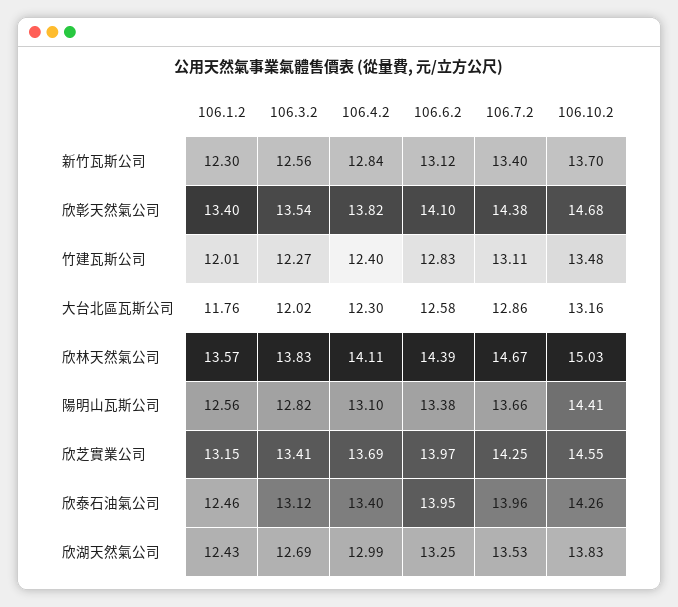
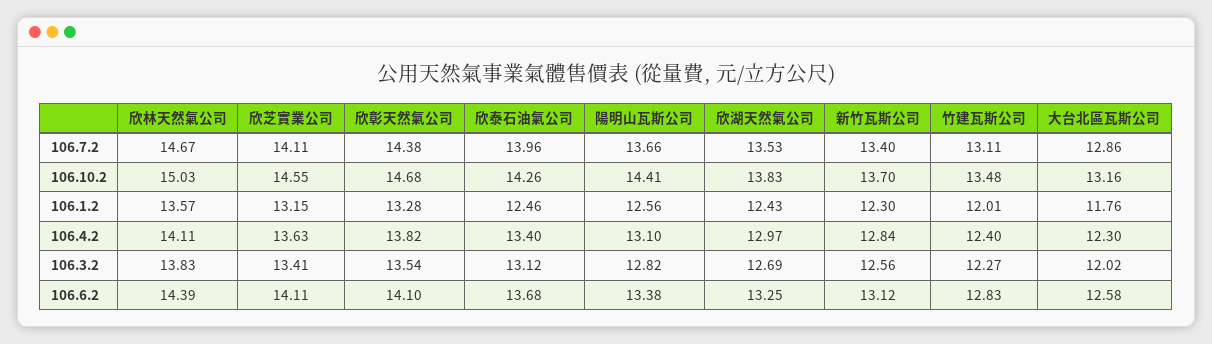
106.1.2, 欣彰天然氣公司: 13.4 -> 13.28
106.4.2, 欣芝實業公司: 13.69 -> 13.63
106.6.2, 欣芝實業公司: 13.97 -> 14.11
106.7.2, 欣芝實業公司: 14.25 -> 14.11
106.6.2, 欣泰石油氣公司: 13.95 -> 13.68
106.4.2, 欣湖天然氣公司: 12.99 -> 12.97

